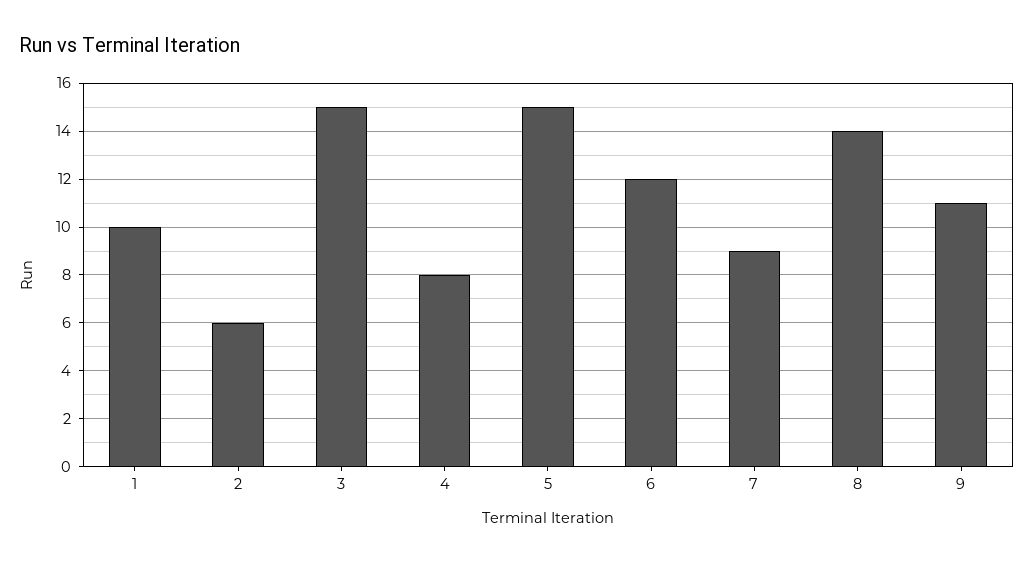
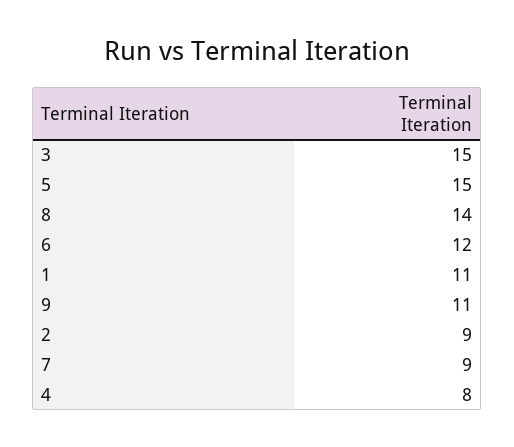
1: 10 -> 11
2: 6 -> 9

